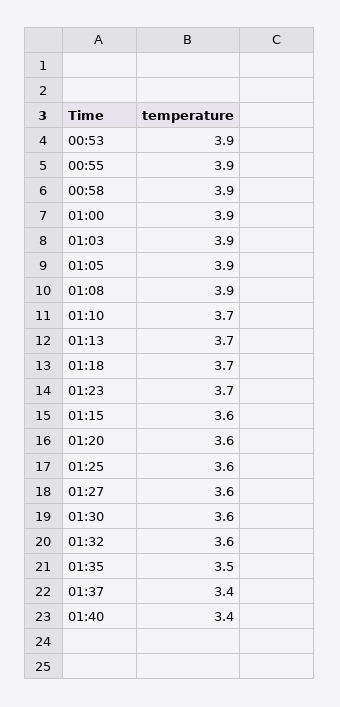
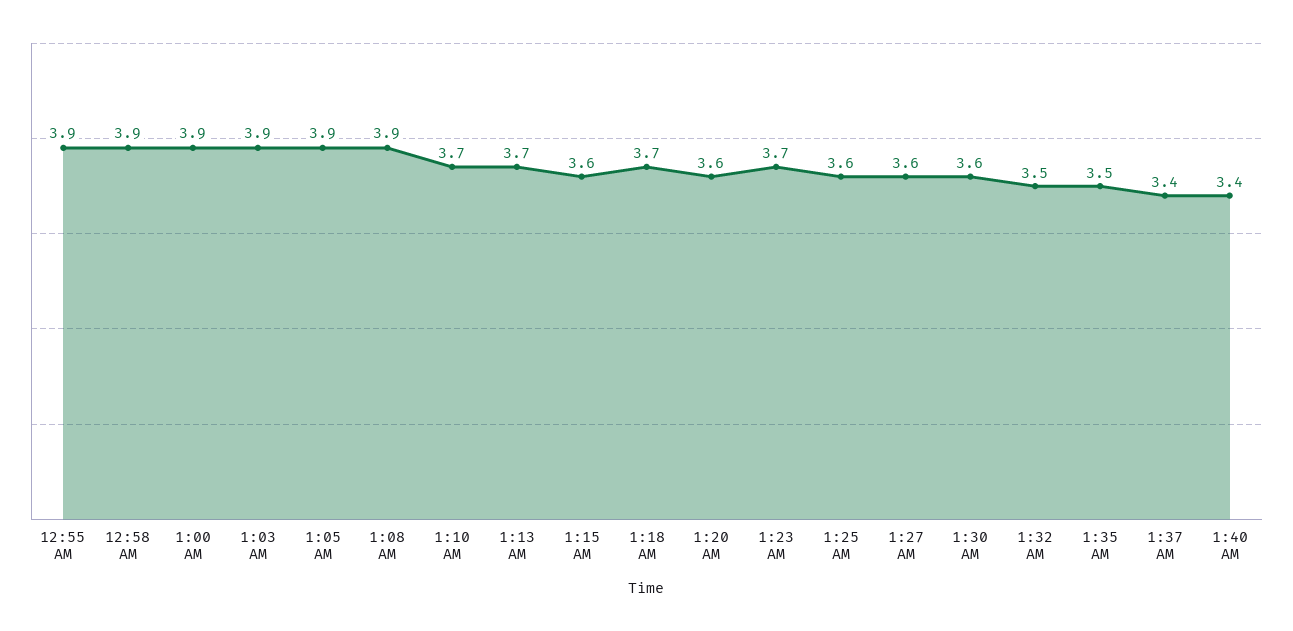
00:53: 3.9 -> none
01:32: 3.6 -> 3.5

